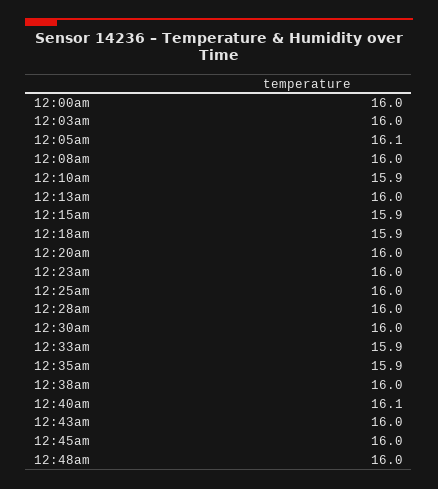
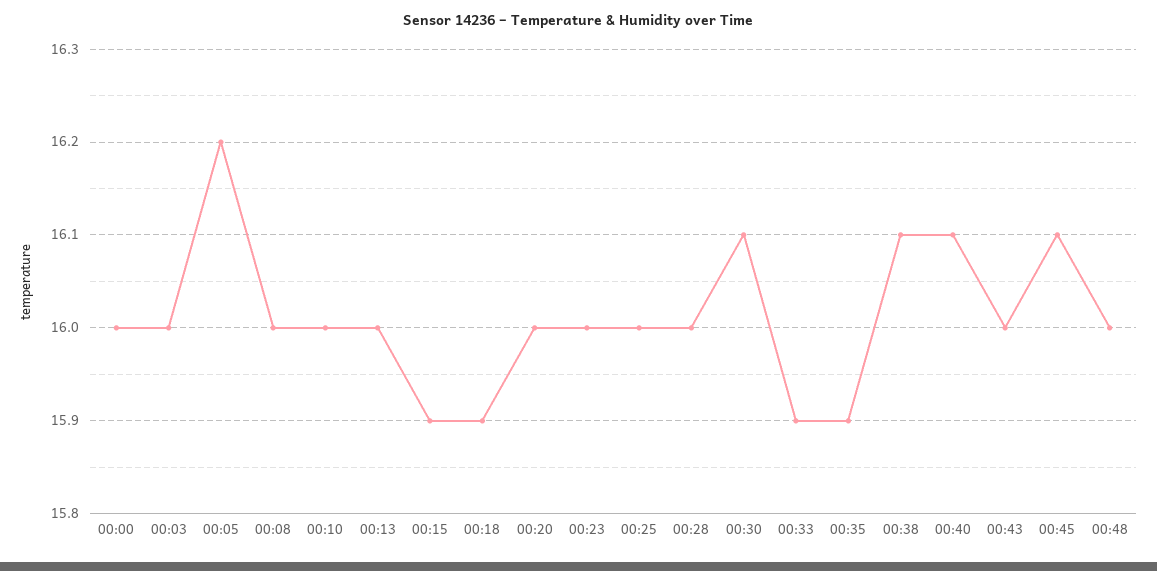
12:05am: 16.1 -> 16.2
12:10am: 15.9 -> 16
12:30am: 16 -> 16.1
12:38am: 16 -> 16.1
12:45am: 16 -> 16.1

